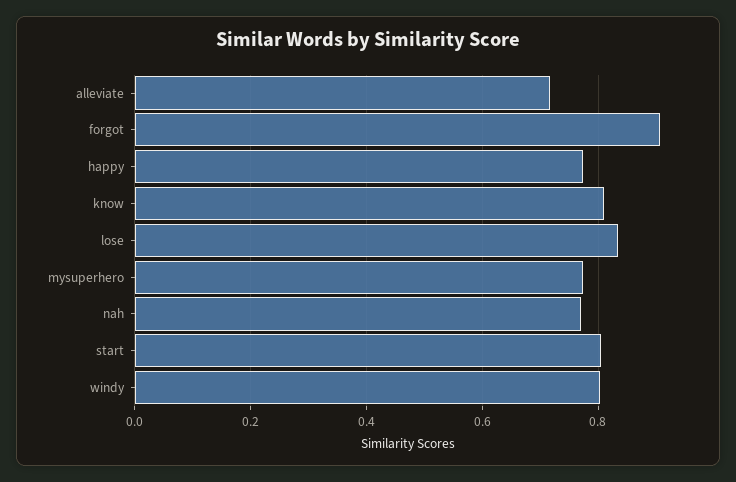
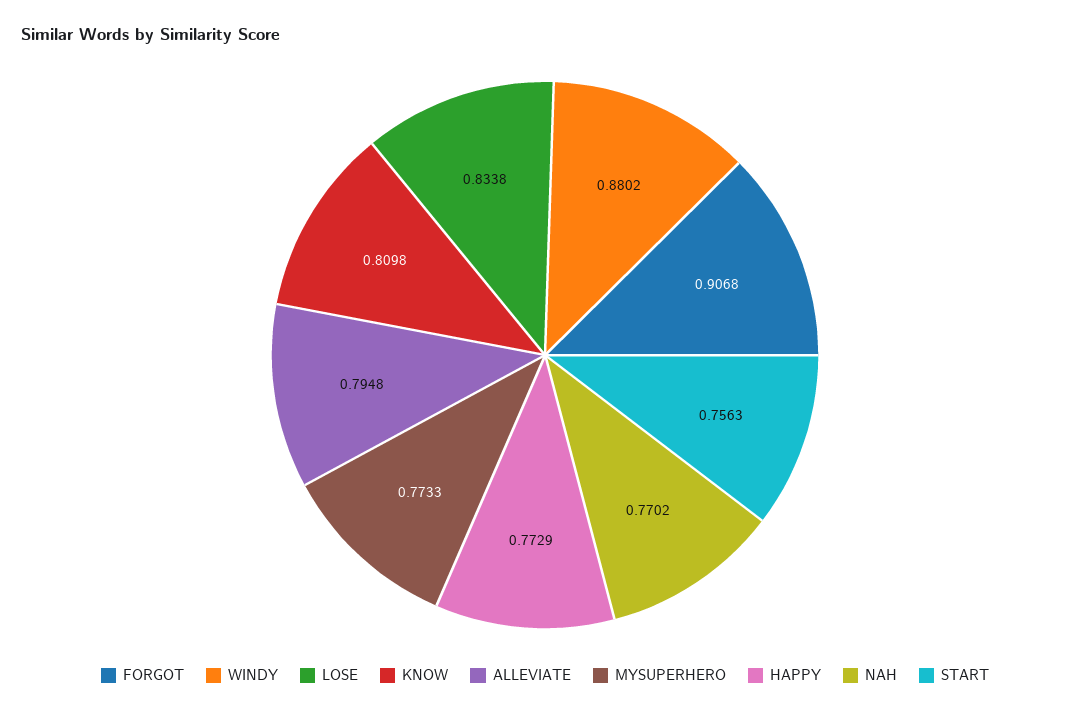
alleviate: 0.72 -> 0.7948
start: 0.8 -> 0.7563
windy: 0.8 -> 0.8802

